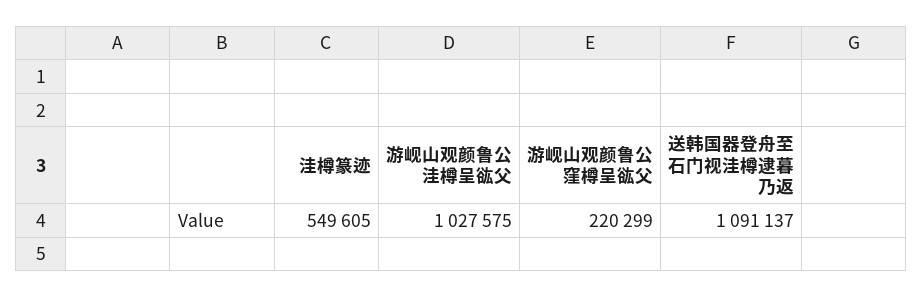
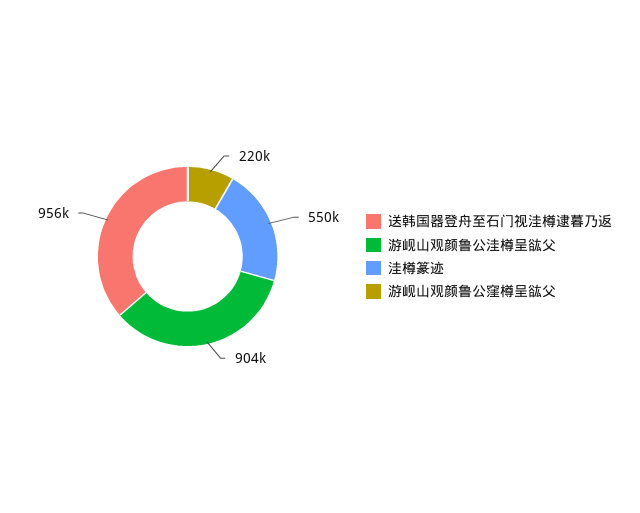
游岘山观颜鲁公洼樽呈谹父: 1027575 -> 904000
送韩国器登舟至石门视洼樽逮暮乃返: 1091137 -> 956000

